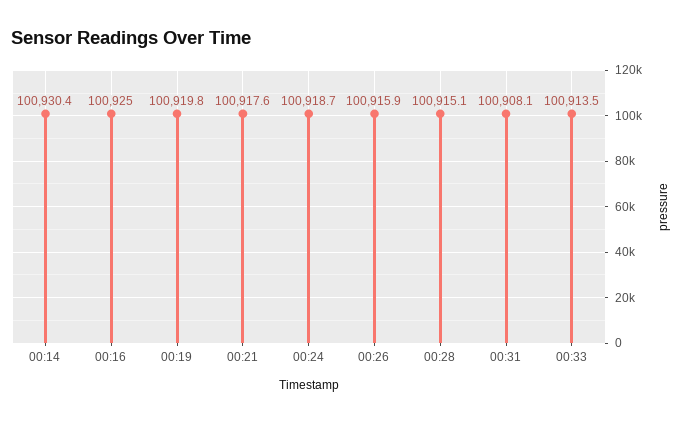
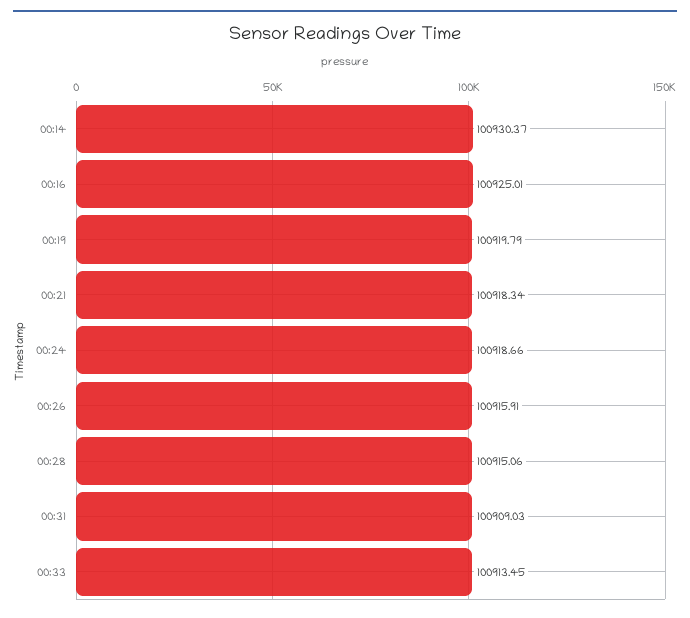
00:21: 100917.6 -> 100918.34
00:31: 100908.1 -> 100909.03

